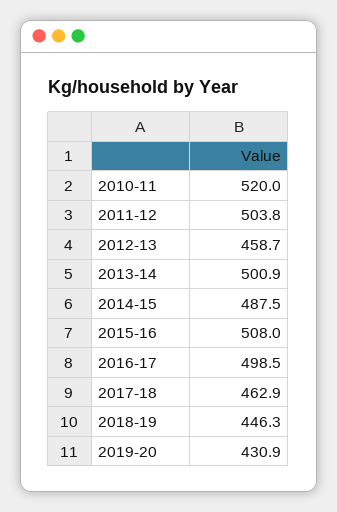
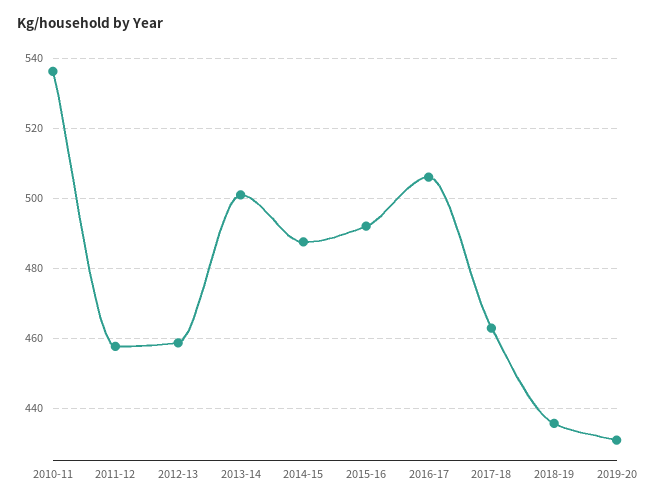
2010-11: 520 -> 536
2011-12: 503.8 -> 458
2015-16: 508 -> 492
2016-17: 498.5 -> 506
2018-19: 446.3 -> 436

